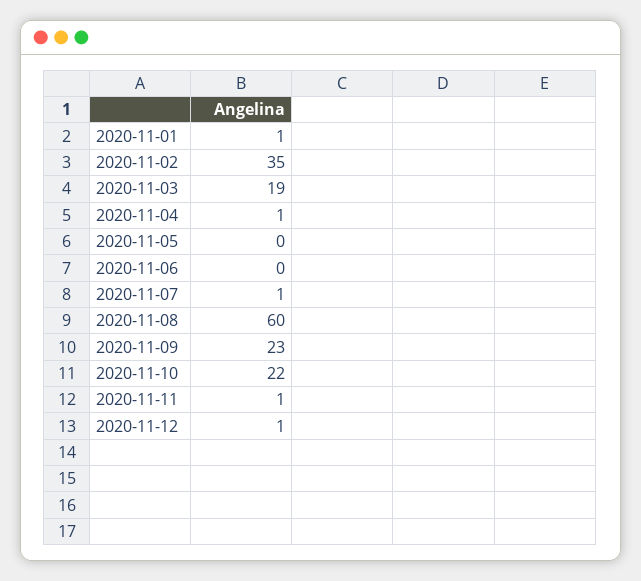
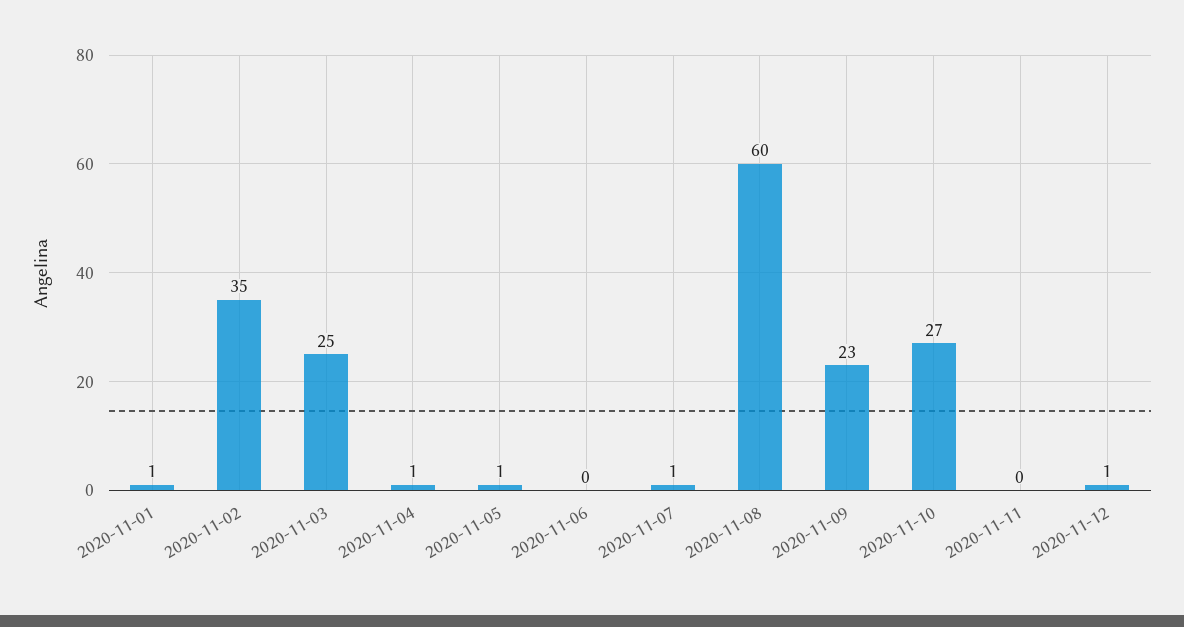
2020-11-03: 19 -> 25
2020-11-05: 0 -> 1
2020-11-10: 22 -> 27
2020-11-11: 1 -> 0

